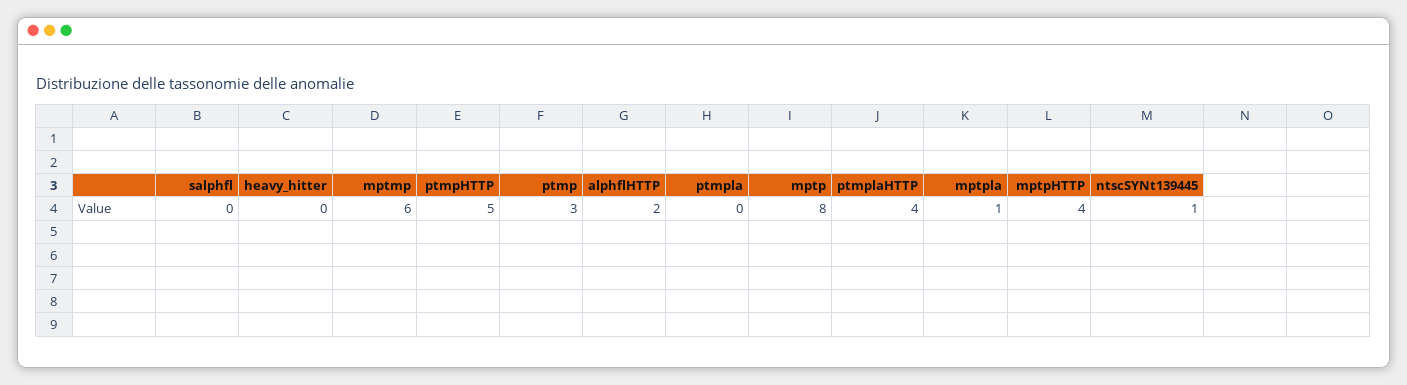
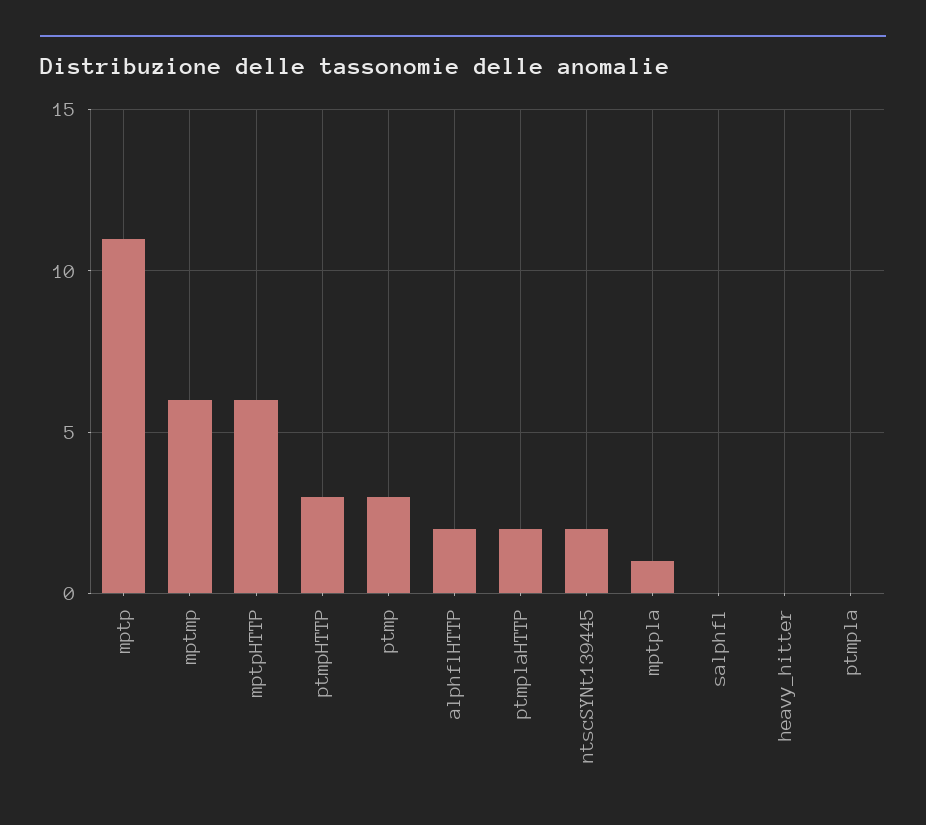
ptmpHTTP: 5 -> 3
mptp: 8 -> 11
ptmplaHTTP: 4 -> 2
mptpHTTP: 4 -> 6
ntscSYNt139445: 1 -> 2

